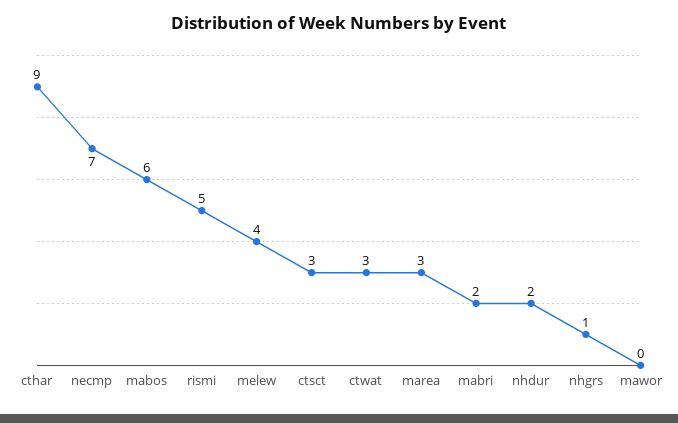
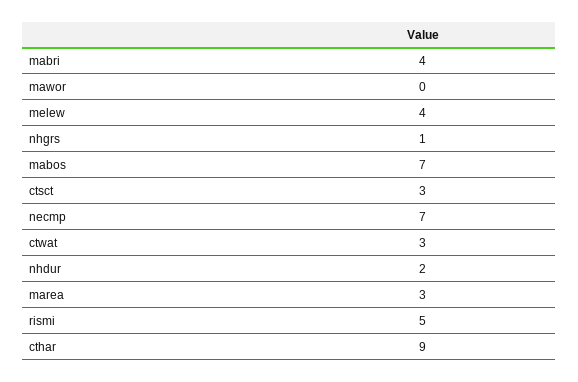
mabos: 6 -> 7
mabri: 2 -> 4

